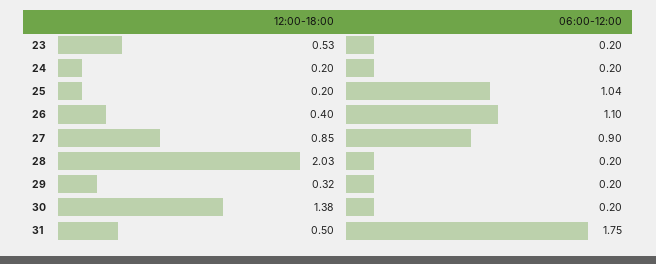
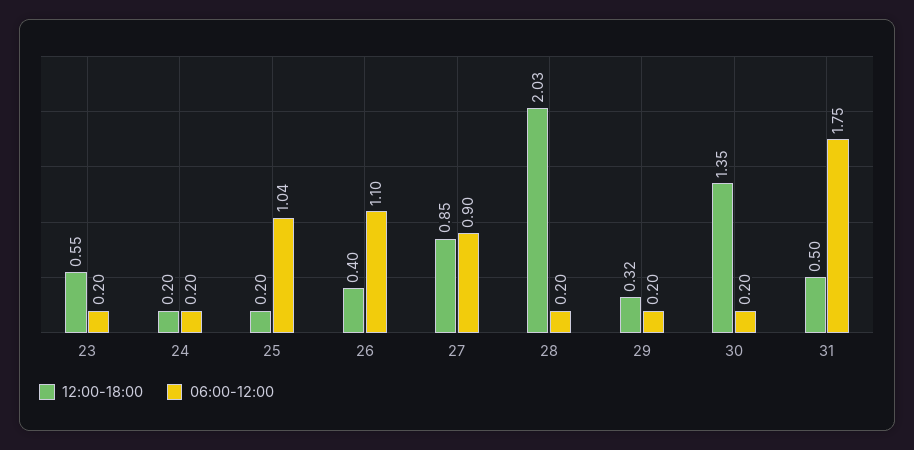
12:00-18:00, 23: 0.53 -> 0.55
12:00-18:00, 30: 1.38 -> 1.35

